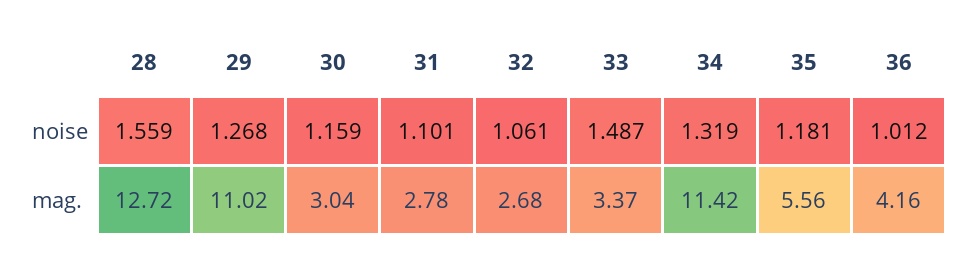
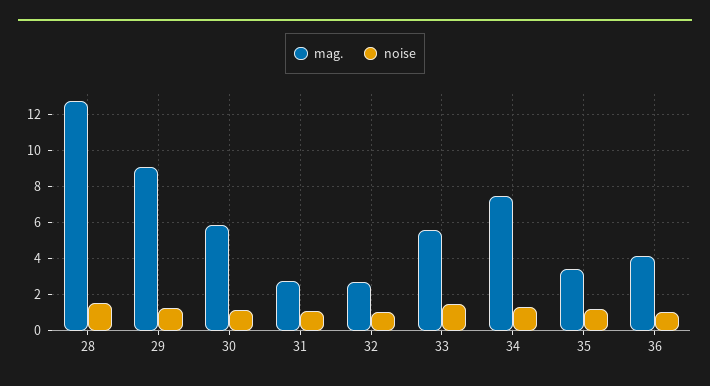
mag., 29: 11.02 -> 9
mag., 30: 3.04 -> 6
mag., 33: 3.37 -> 5.5
mag., 34: 11.42 -> 7.5
mag., 35: 5.56 -> 3.5

